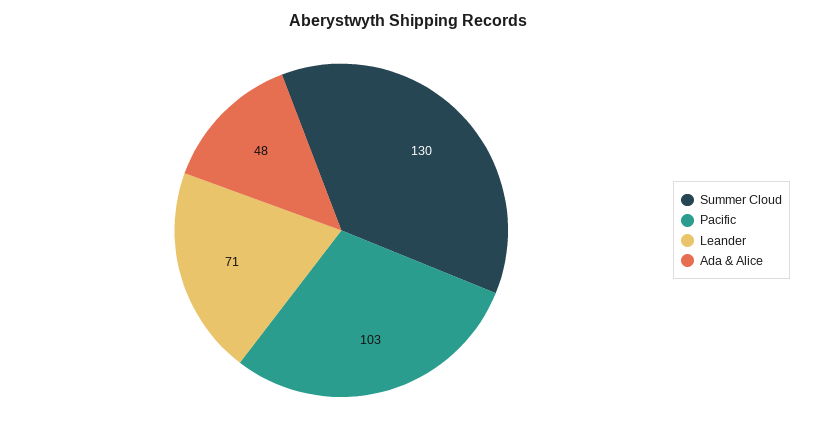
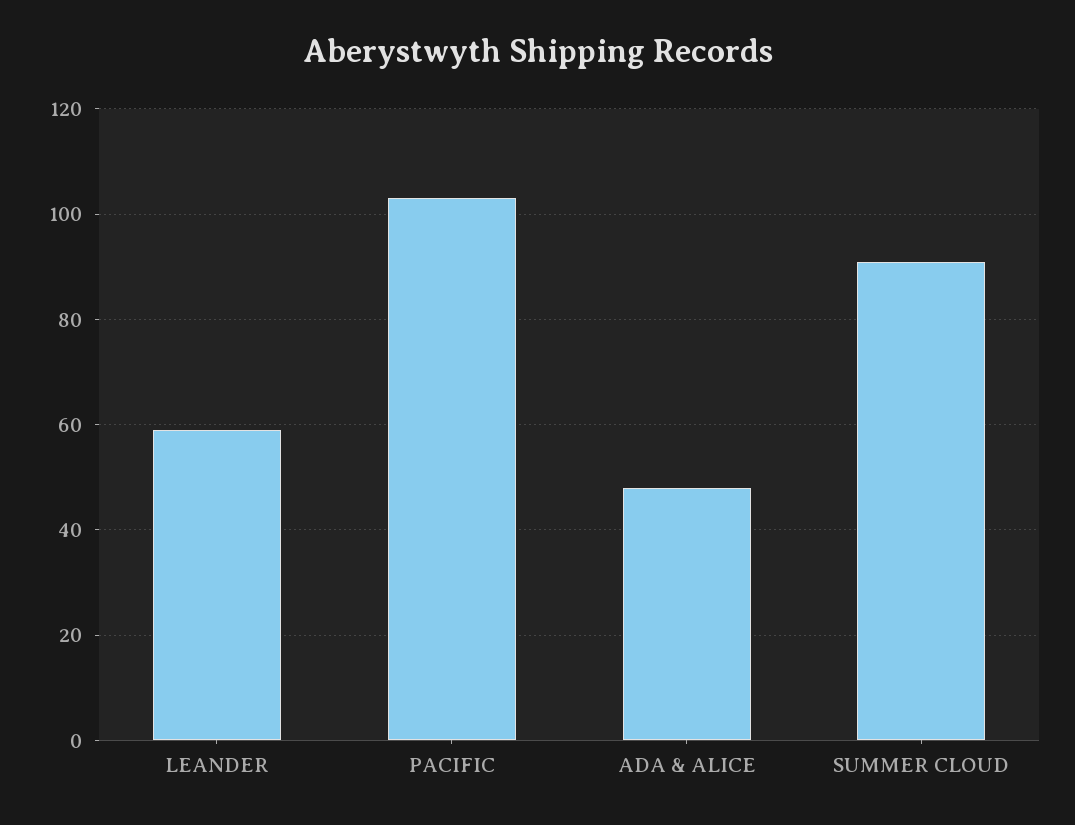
Summer Cloud: 130 -> 90
Leander: 71 -> 60

